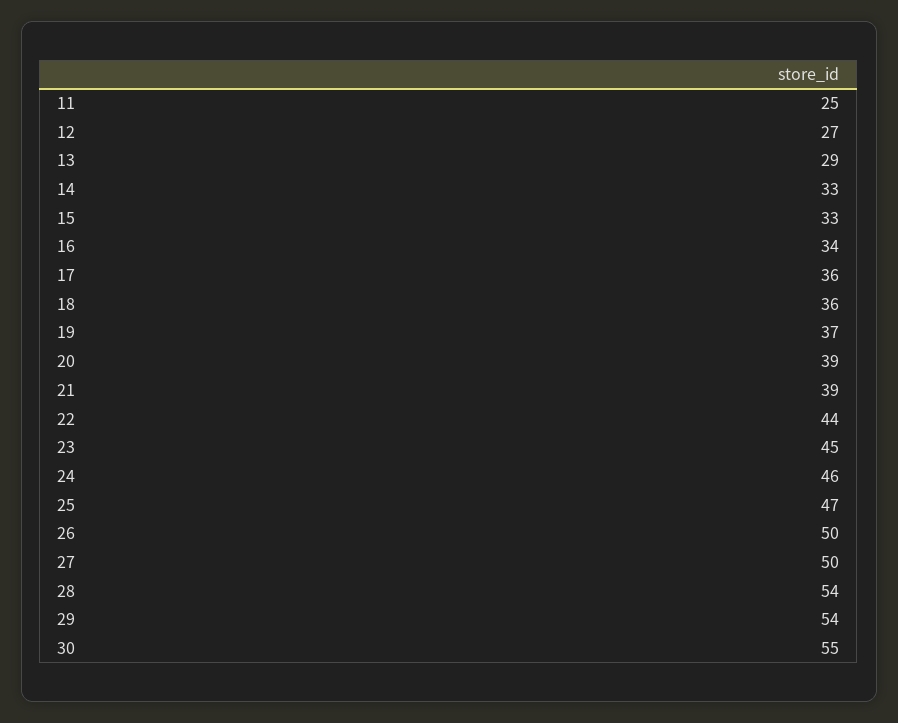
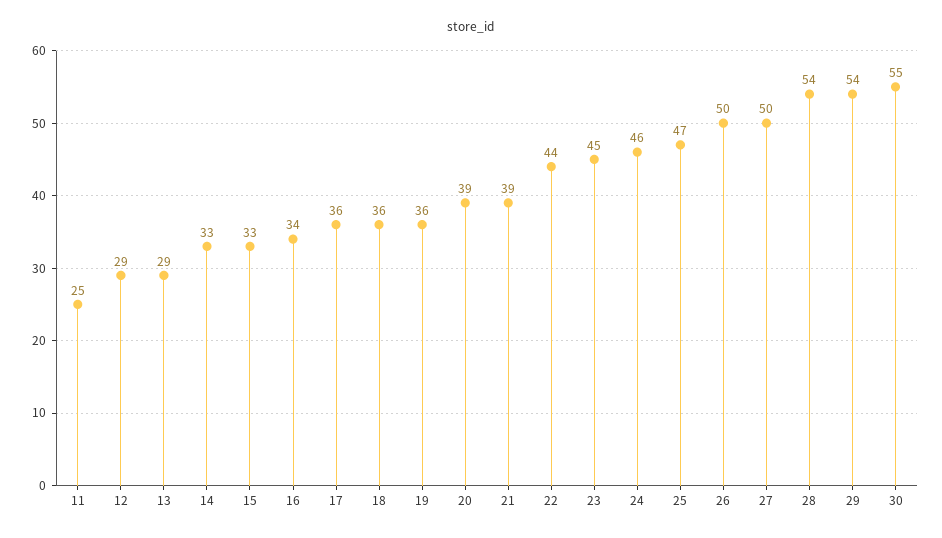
12: 27 -> 29
19: 37 -> 36

